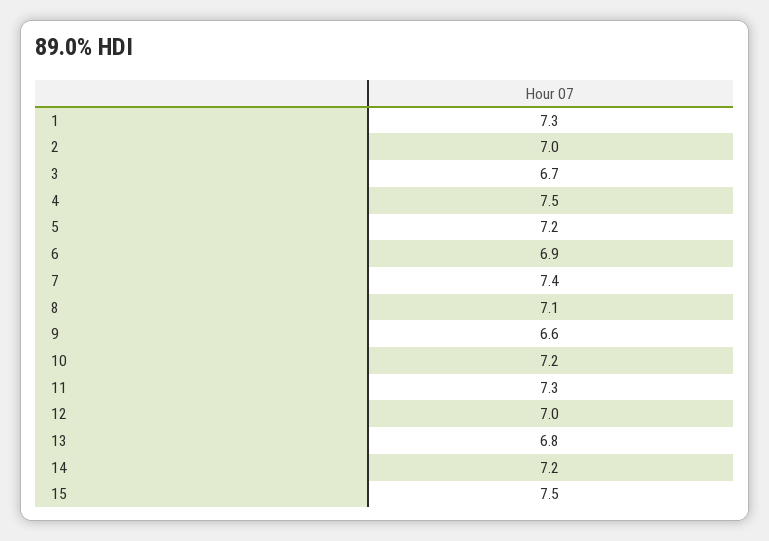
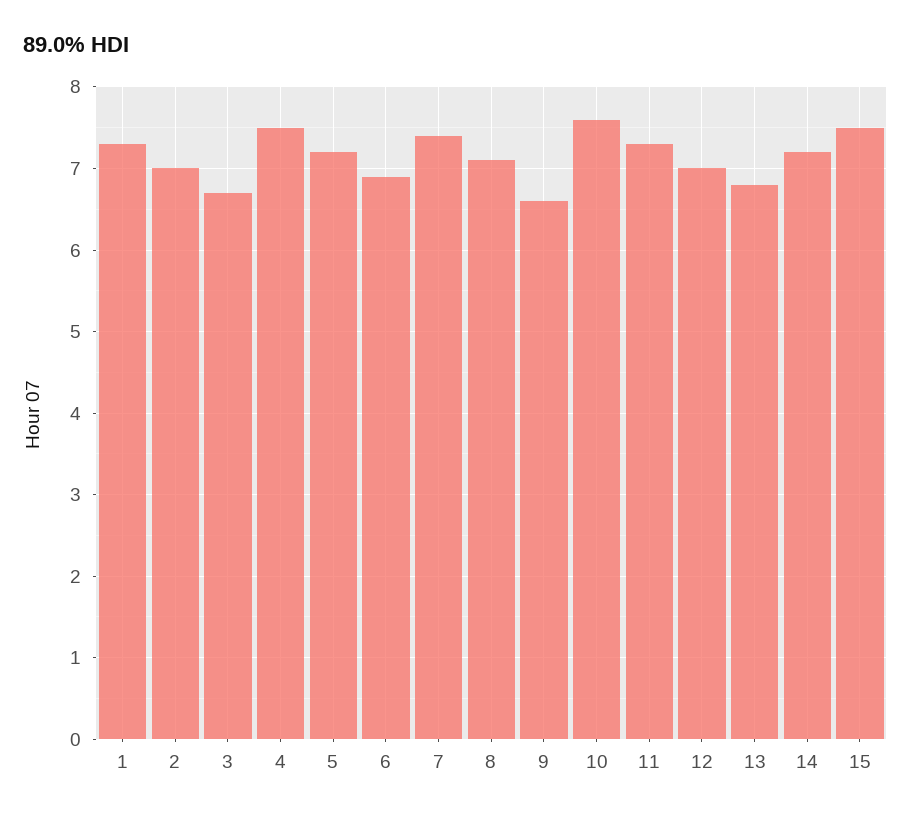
10: 7.2 -> 7.6

